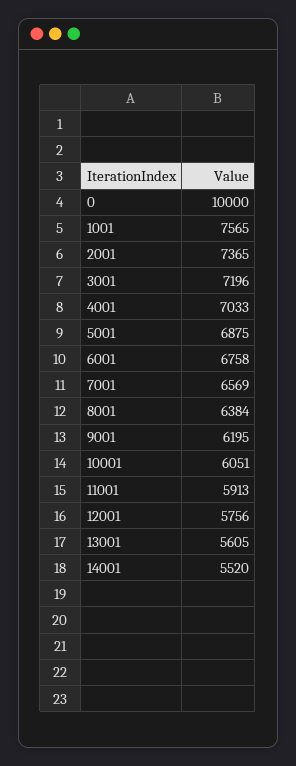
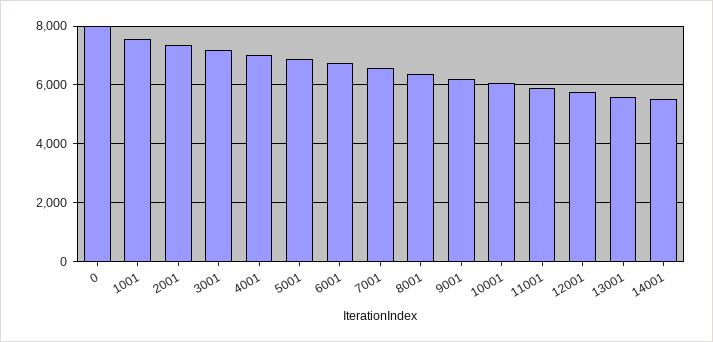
0: 10000 -> 8000

